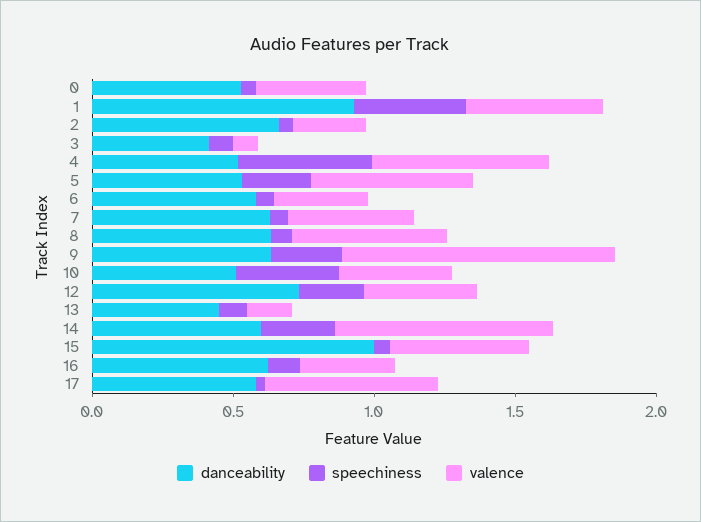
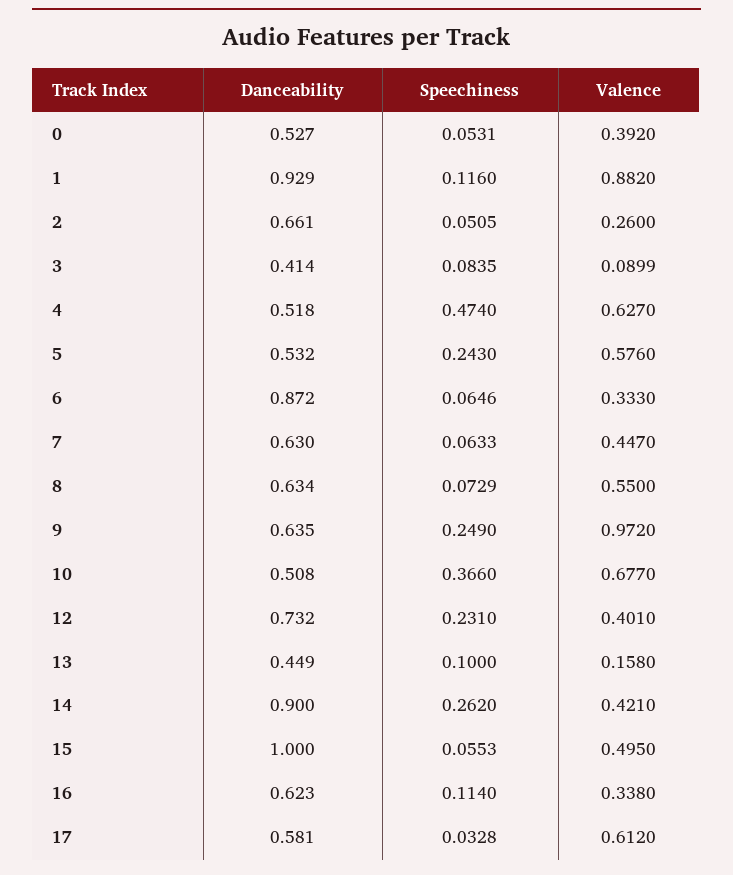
speechiness, 1: 0.4 -> 0.116
valence, 1: 0.5 -> 0.882
danceability, 6: 0.6 -> 0.872
valence, 10: 0.4 -> 0.677
danceability, 14: 0.6 -> 0.9
valence, 14: 0.8 -> 0.421

